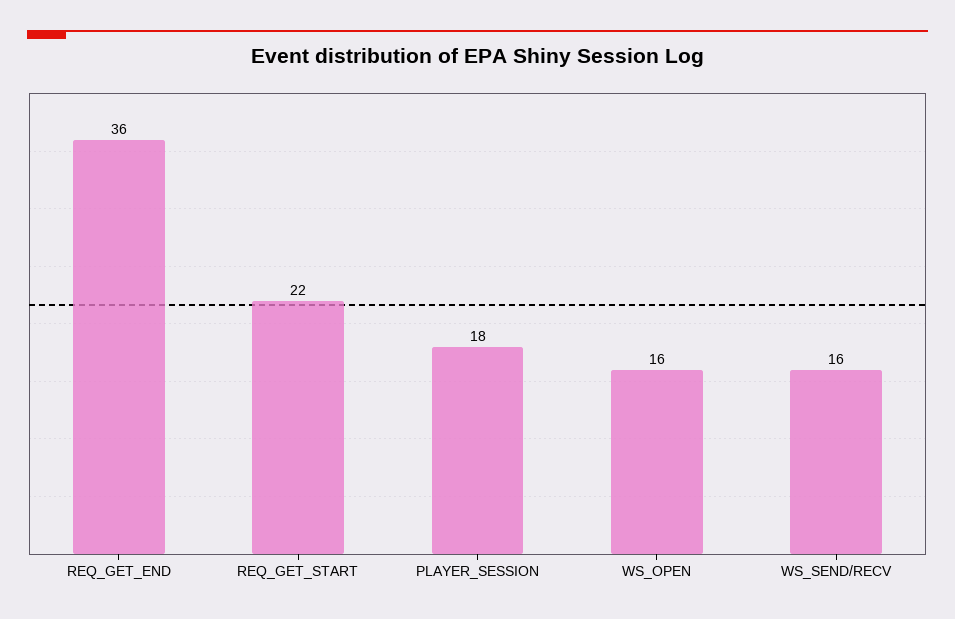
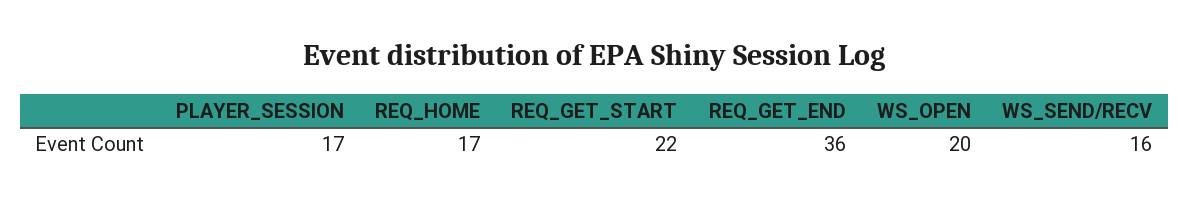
PLAYER_SESSION: 18 -> 17
WS_OPEN: 16 -> 20
REQ_HOME: none -> 17

